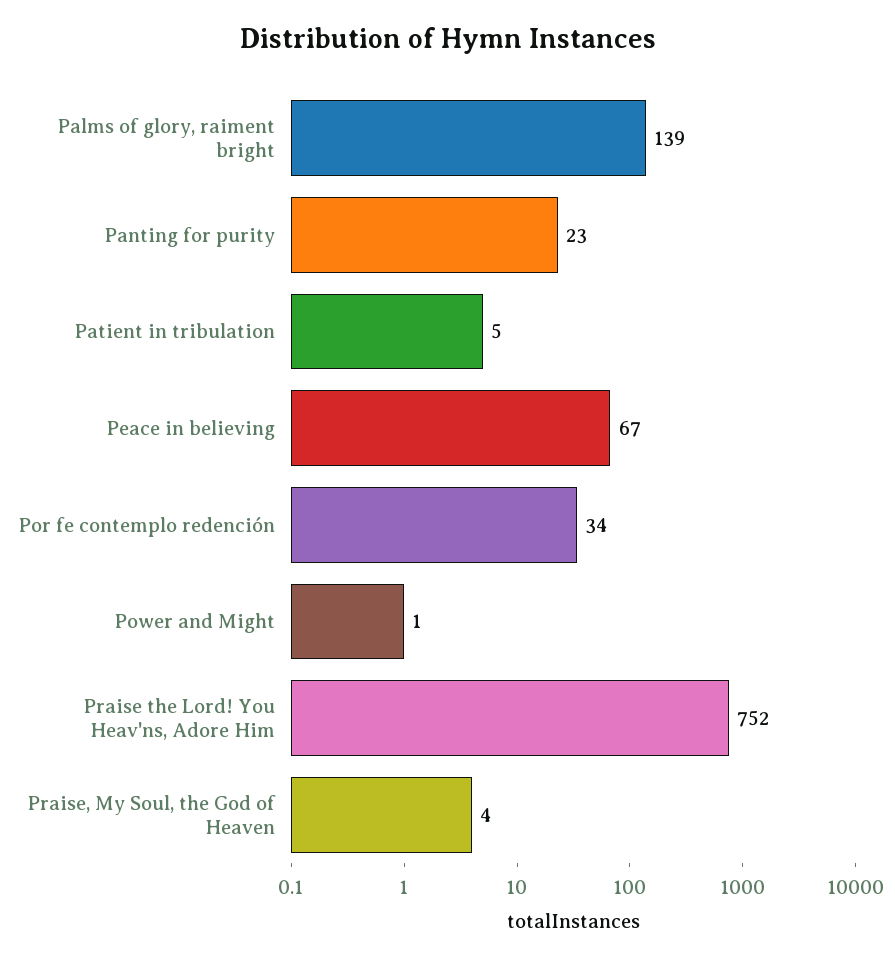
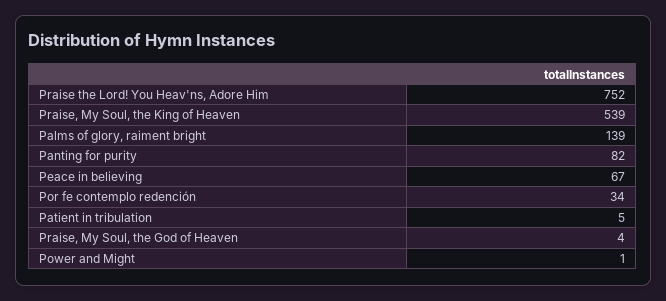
Panting for purity: 23 -> 82
Praise, My Soul, the King of Heaven: none -> 539

